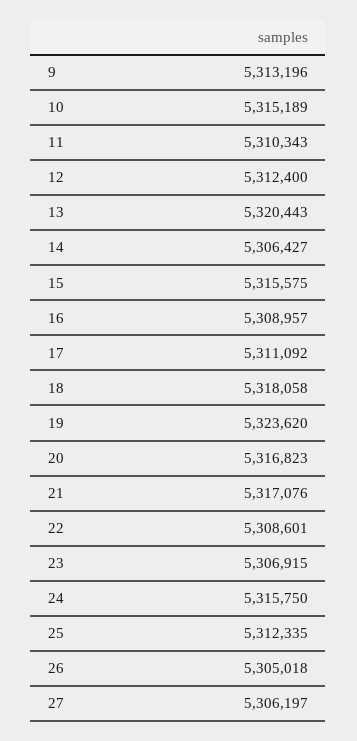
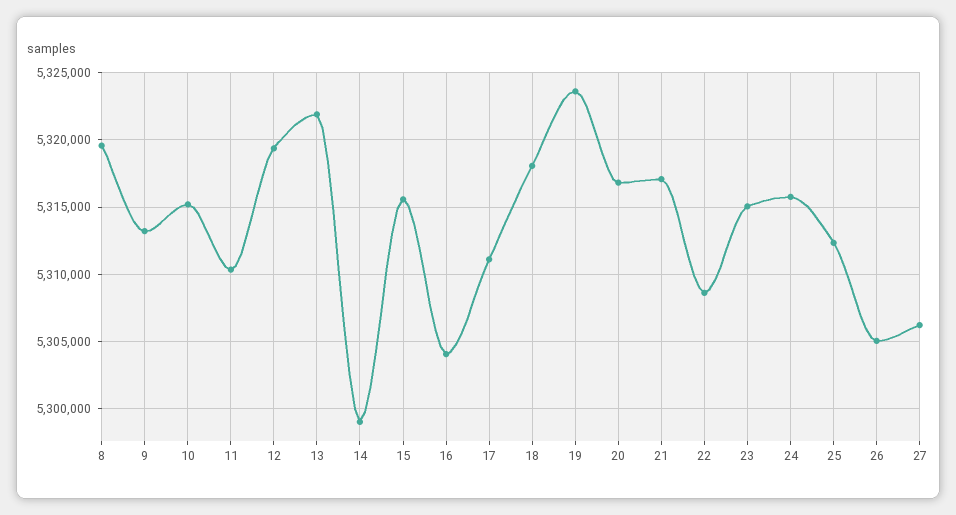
12: 5312400 -> 5319500
13: 5320443 -> 5322000
14: 5306427 -> 5299000
16: 5308957 -> 5304000
23: 5306915 -> 5315000
8: none -> 5319500

